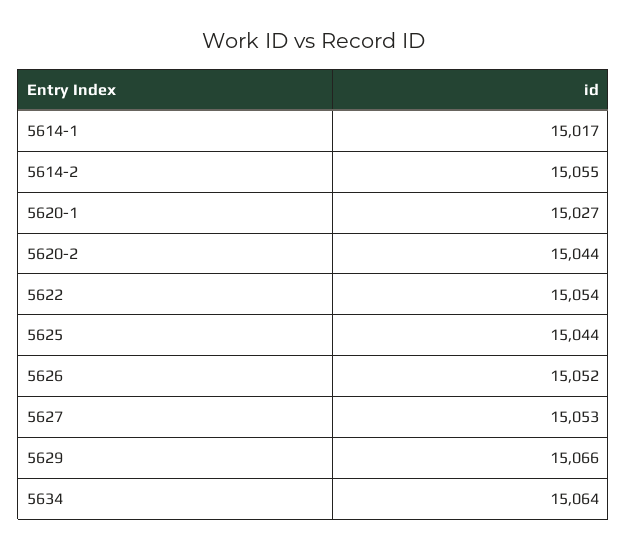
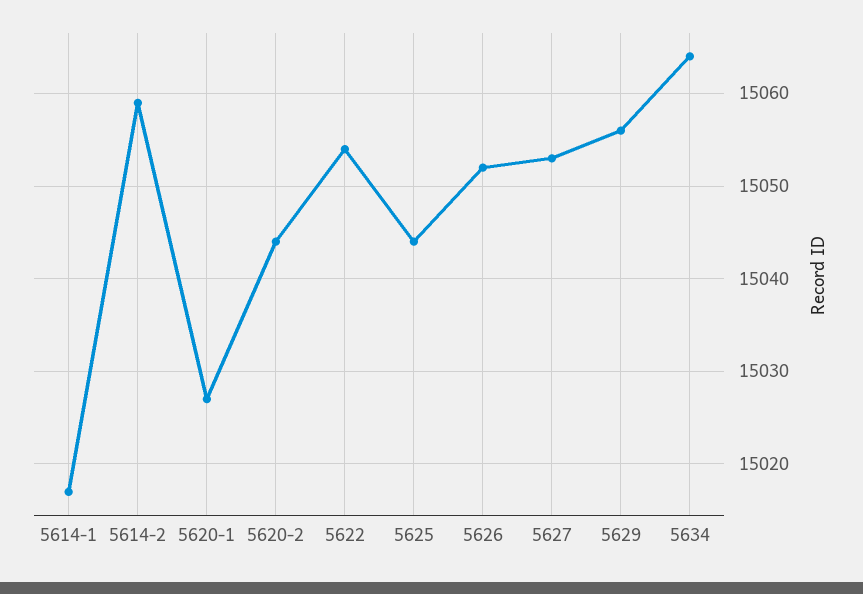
5614-2: 15055 -> 15059
5629: 15066 -> 15056

